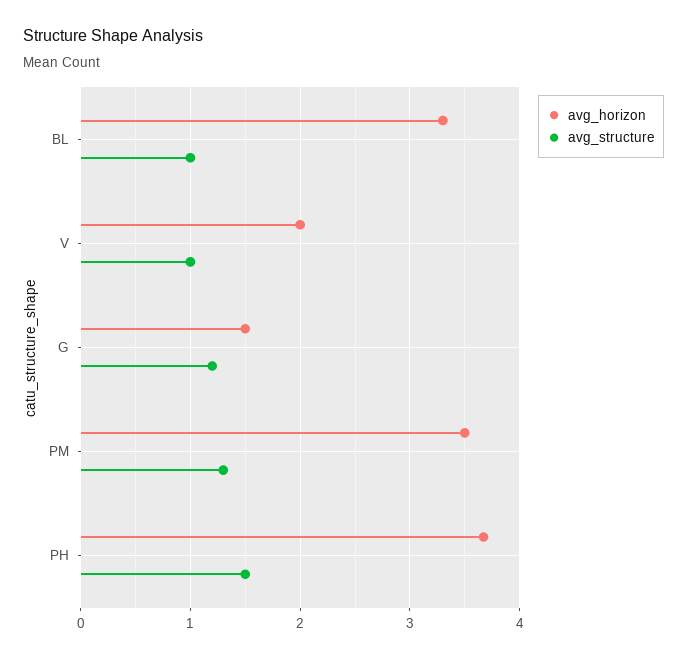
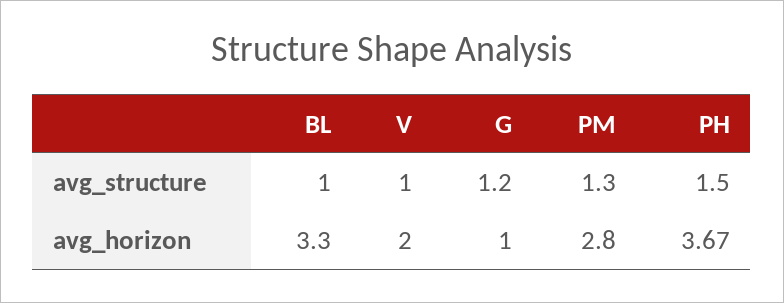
avg_horizon, G: 1.5 -> 1
avg_horizon, PM: 3.5 -> 2.8

